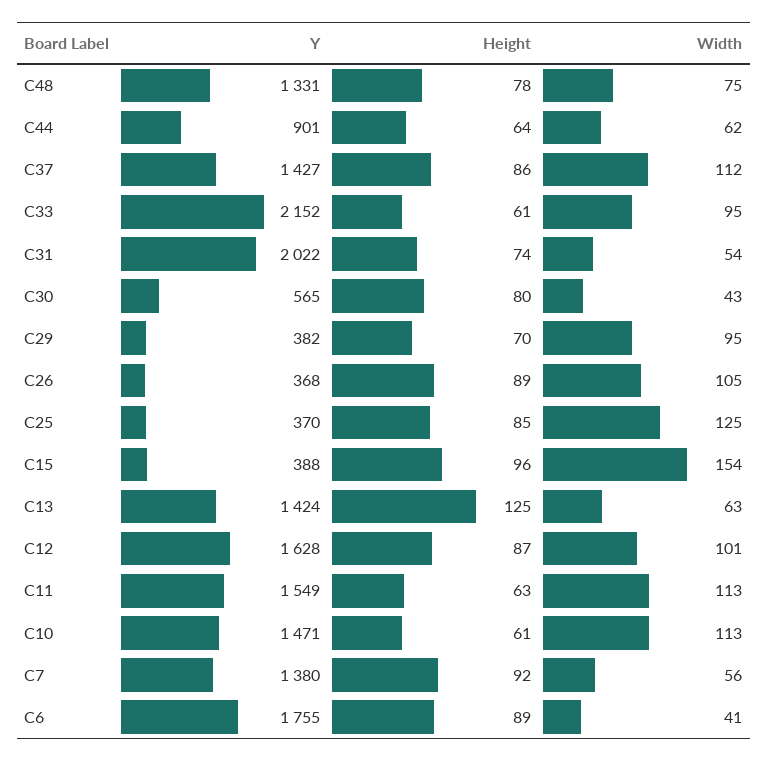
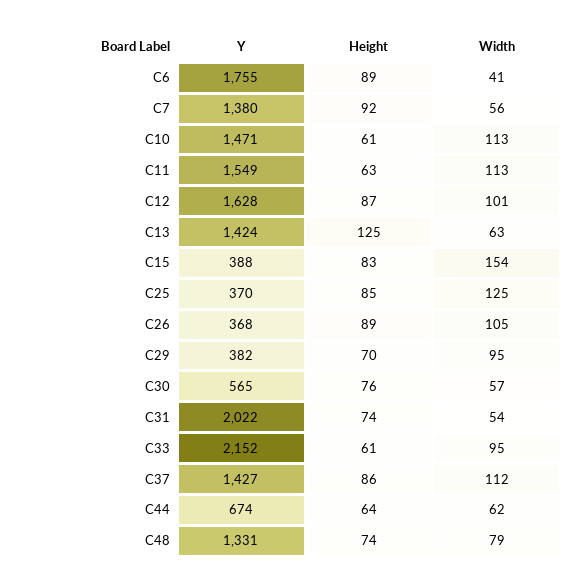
Height, C48: 78 -> 74
Width, C48: 75 -> 79
Y, C44: 901 -> 674
Height, C30: 80 -> 76
Width, C30: 43 -> 57
Height, C15: 96 -> 83

